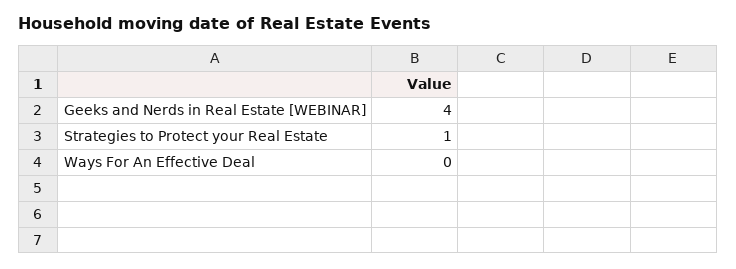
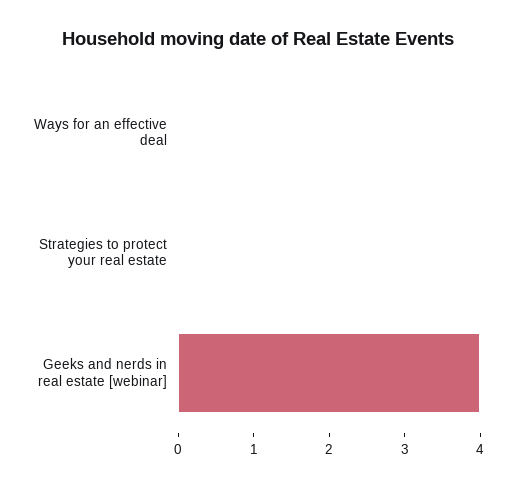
Strategies to Protect your Real Estate: 1 -> 0

